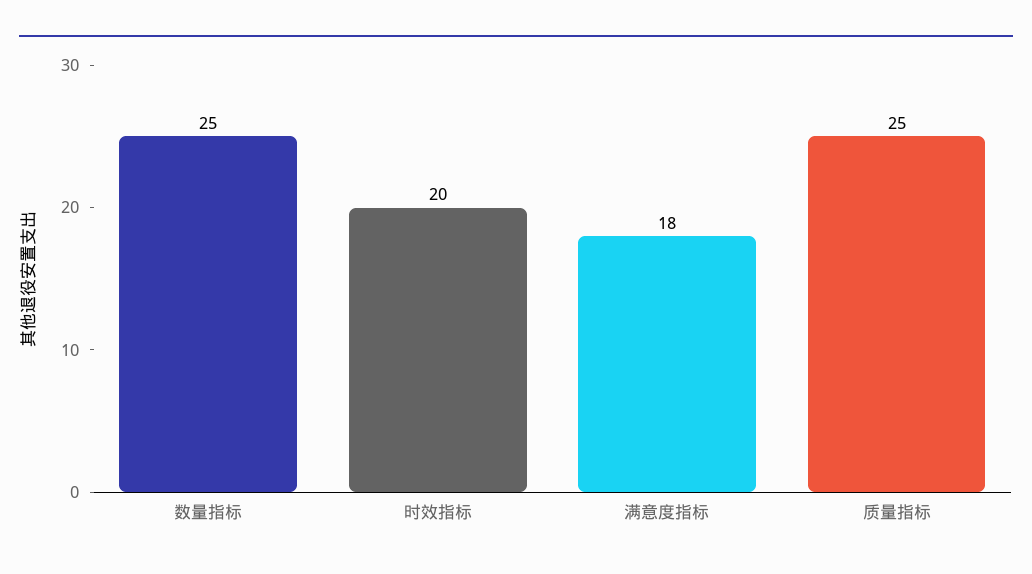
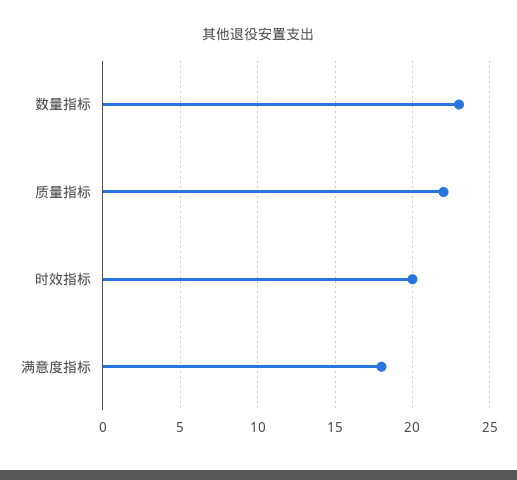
数量指标: 25 -> 23
质量指标: 25 -> 22

